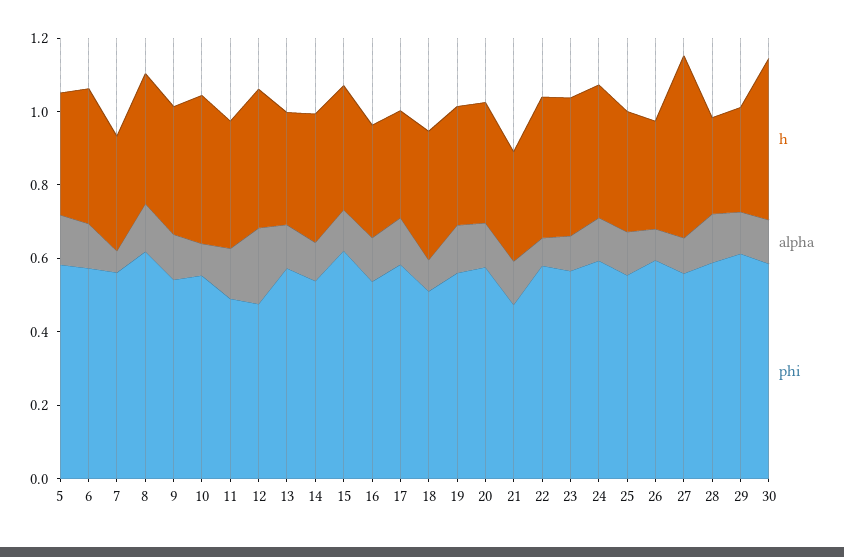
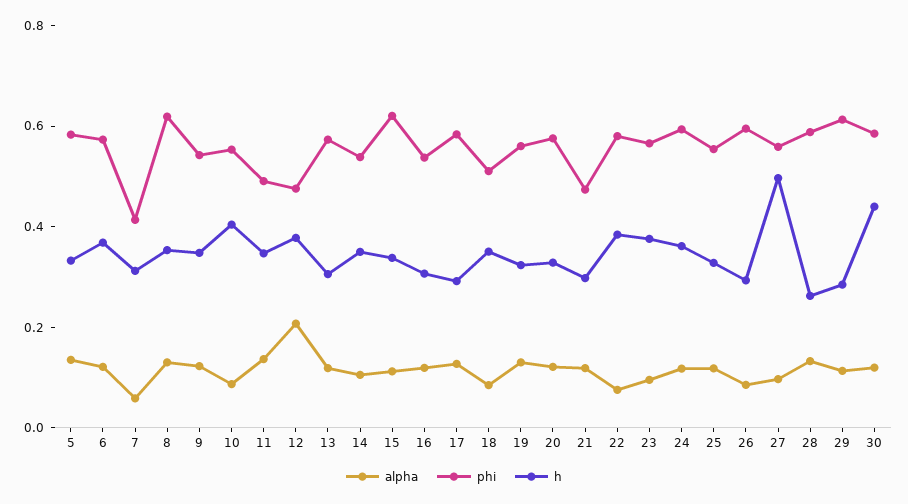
phi, 7: 0.55 -> 0.4

